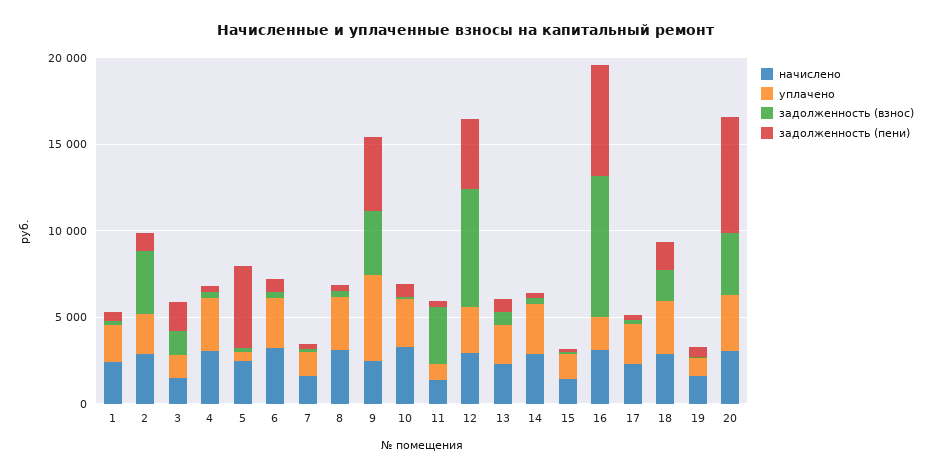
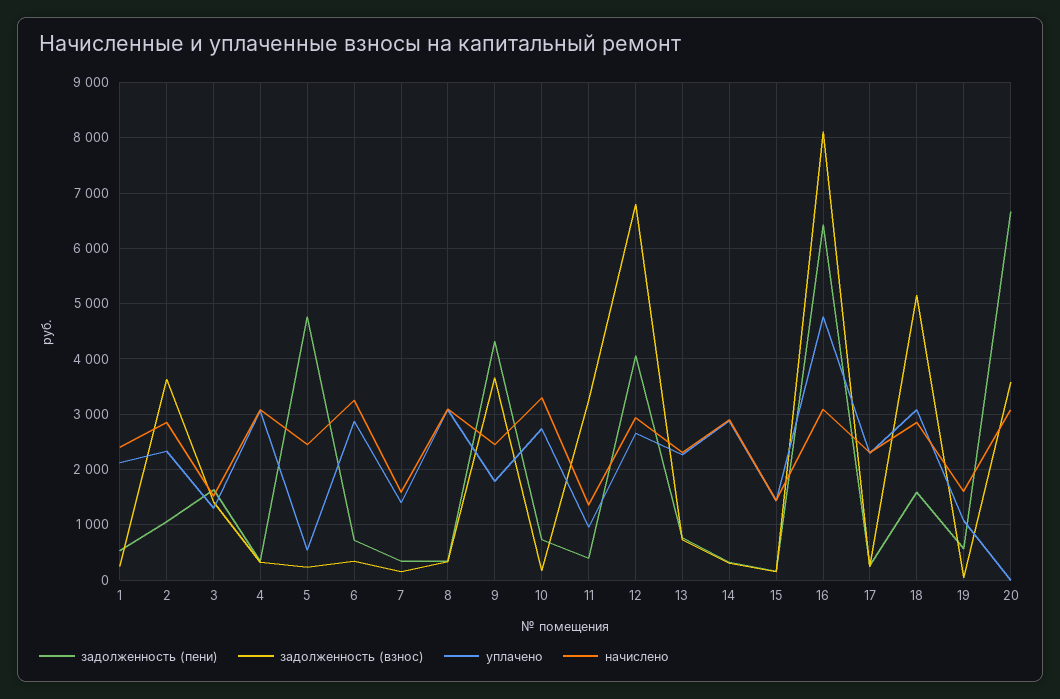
уплачено, 9: 5000 -> 1800
уплачено, 16: 2000 -> 4800
задолженность (взнос), 18: 2000 -> 5200
уплачено, 20: 3000 -> 0

